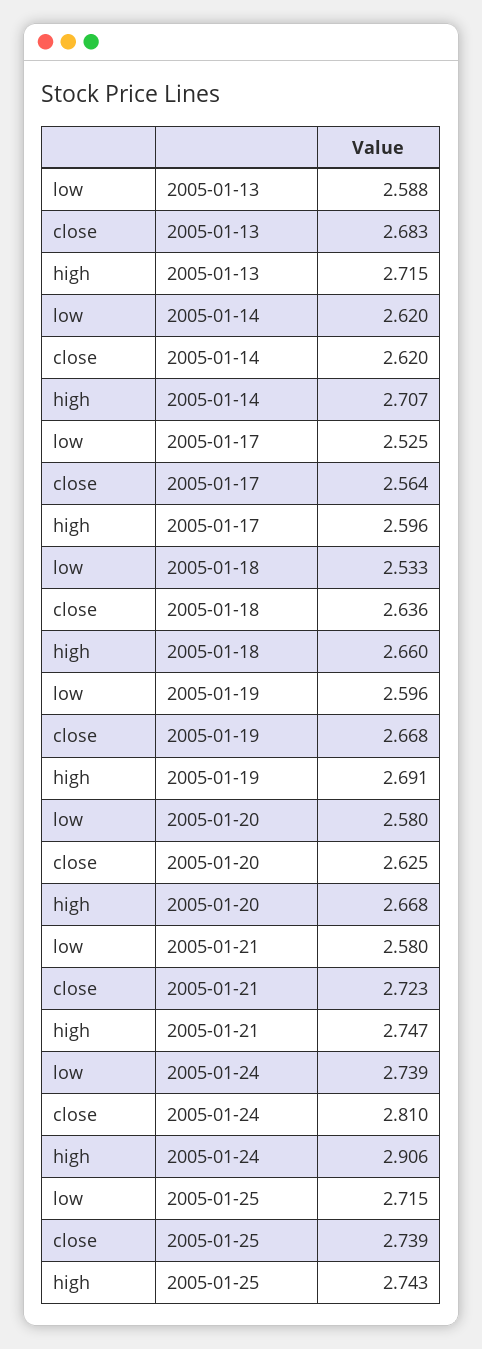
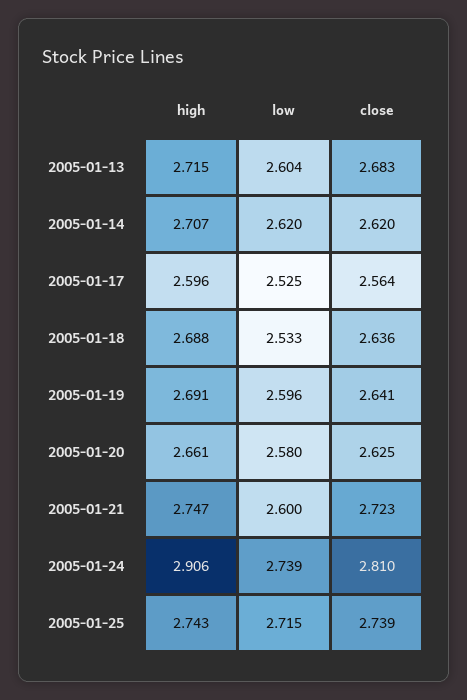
low, 2005-01-13: 2.588 -> 2.604
high, 2005-01-18: 2.66 -> 2.688
close, 2005-01-19: 2.668 -> 2.641
high, 2005-01-20: 2.668 -> 2.661
low, 2005-01-21: 2.58 -> 2.6

